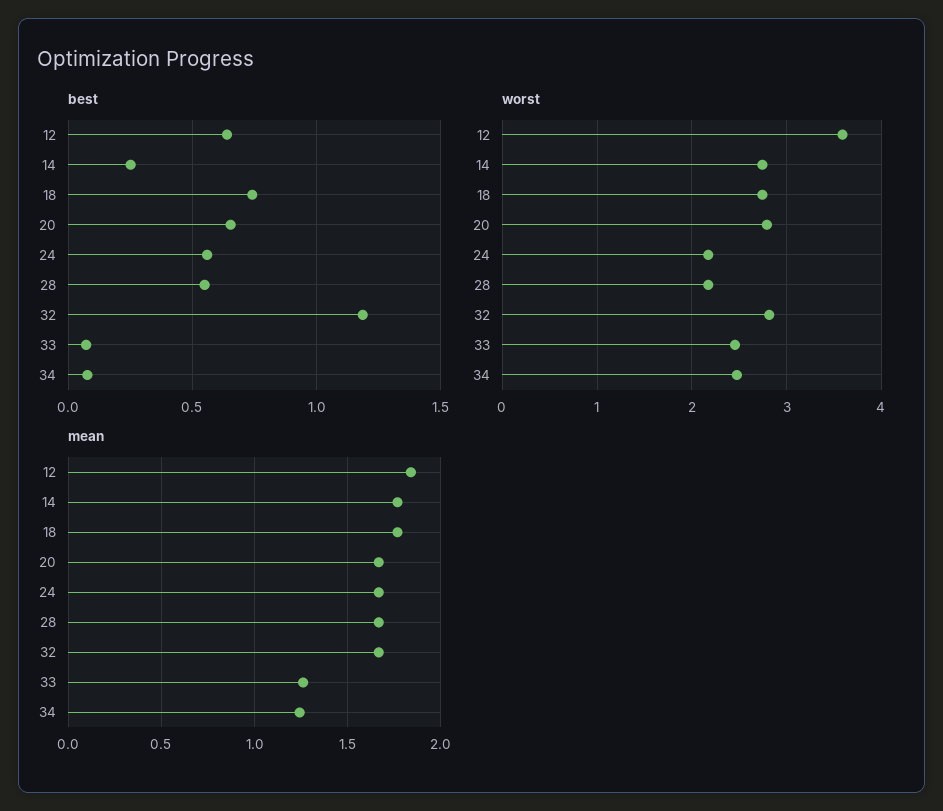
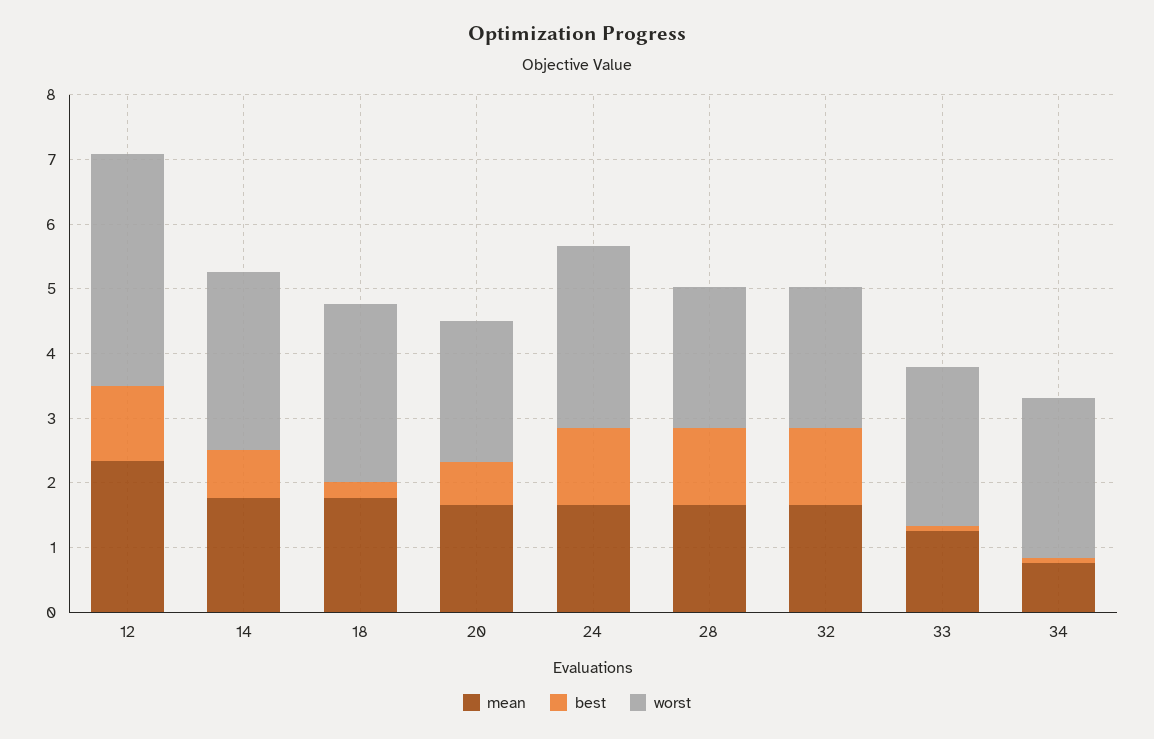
best, 12: 0.65 -> 1.2
best, 14: 0.25 -> 0.8
best, 18: 0.75 -> 0.2
best, 24: 0.55 -> 1.2
best, 28: 0.55 -> 1.2
worst, 20: 2.8 -> 2.2
worst, 24: 2.2 -> 2.8
worst, 32: 2.8 -> 2.2
mean, 12: 1.85 -> 2.4
mean, 34: 1.25 -> 0.8

